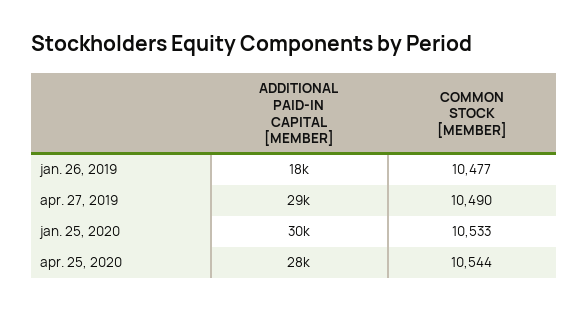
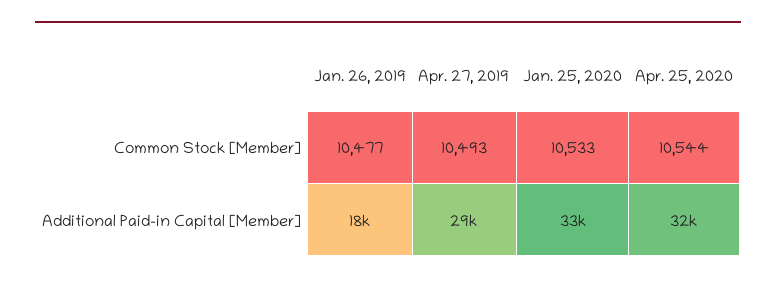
COMMON STOCK [MEMBER], apr. 27, 2019: 10490 -> 10493
ADDITIONAL PAID-IN CAPITAL [MEMBER], jan. 25, 2020: 30000 -> 33000
ADDITIONAL PAID-IN CAPITAL [MEMBER], apr. 25, 2020: 28000 -> 32000

